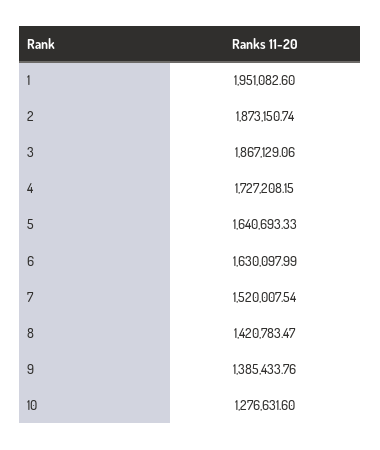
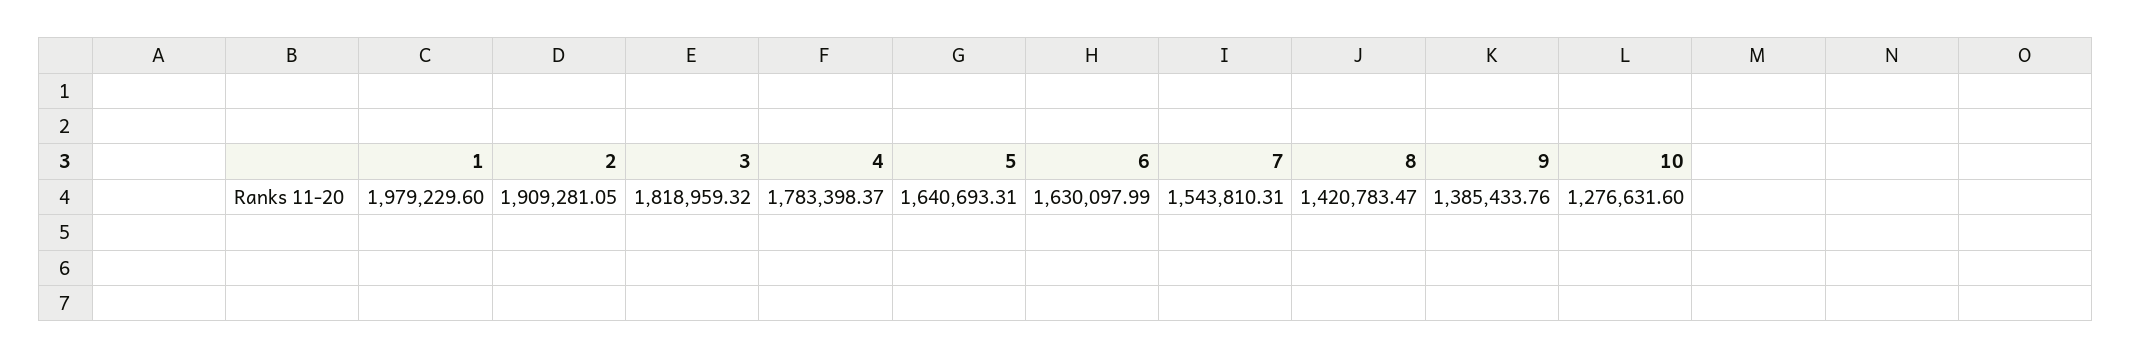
1: 1951082.6 -> 1979229.6
2: 1873150.74 -> 1909281.05
3: 1867129.06 -> 1818959.32
4: 1727208.15 -> 1783398.37
5: 1640693.33 -> 1640693.31
7: 1520007.54 -> 1543810.31

